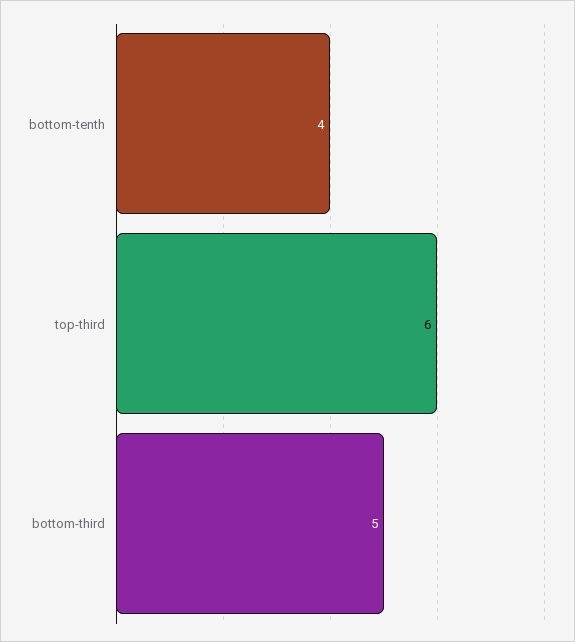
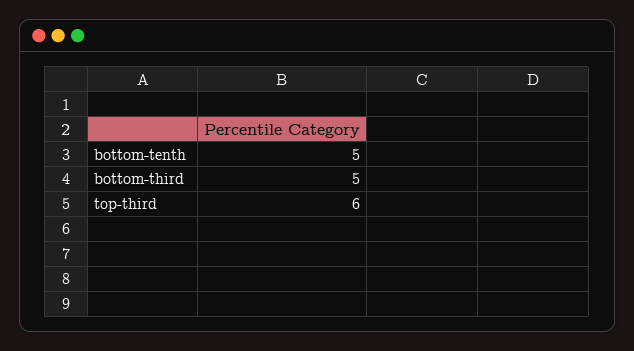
bottom-tenth: 4 -> 5

